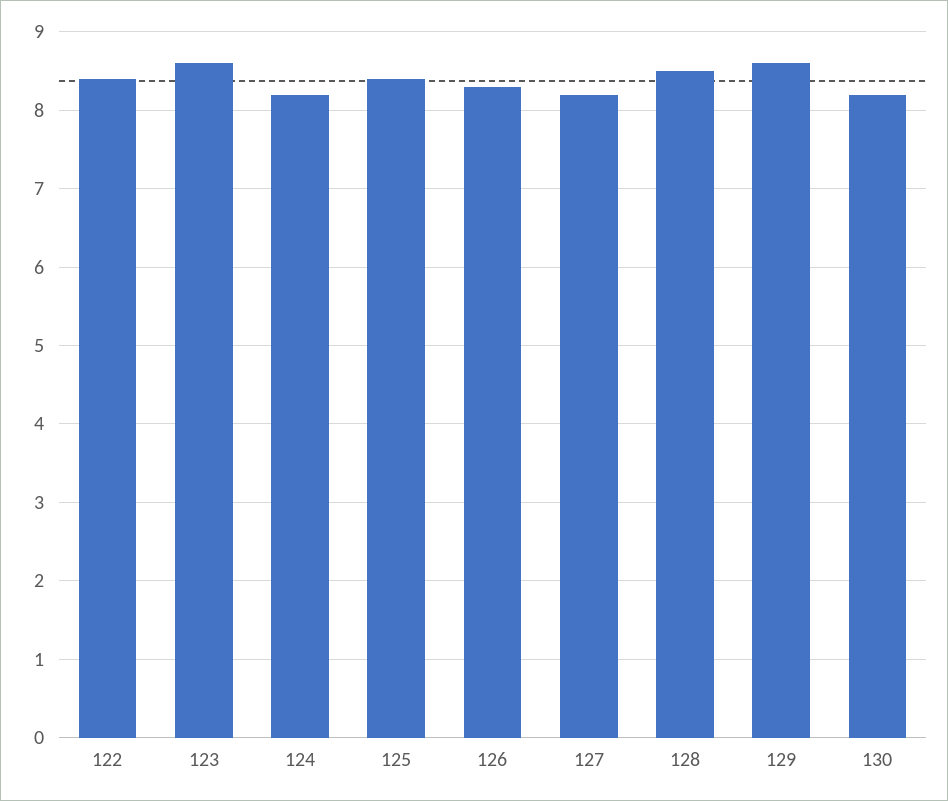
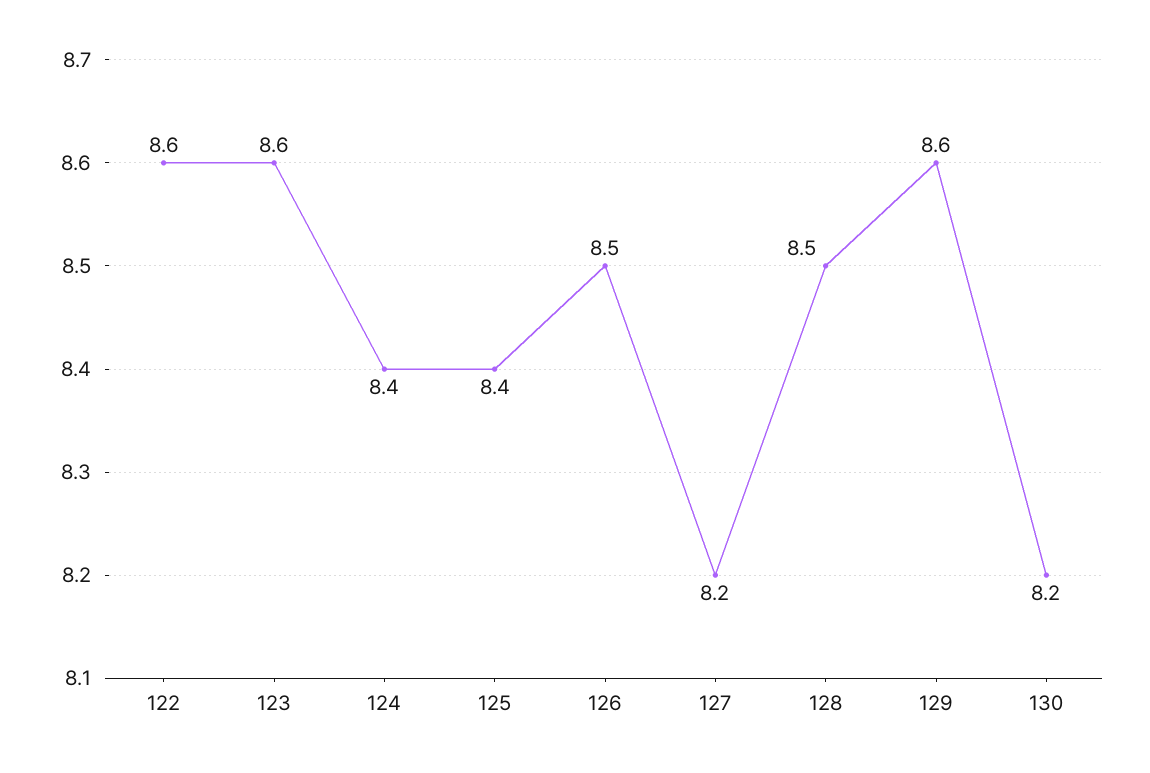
122: 8.4 -> 8.6
124: 8.2 -> 8.4
126: 8.3 -> 8.5

